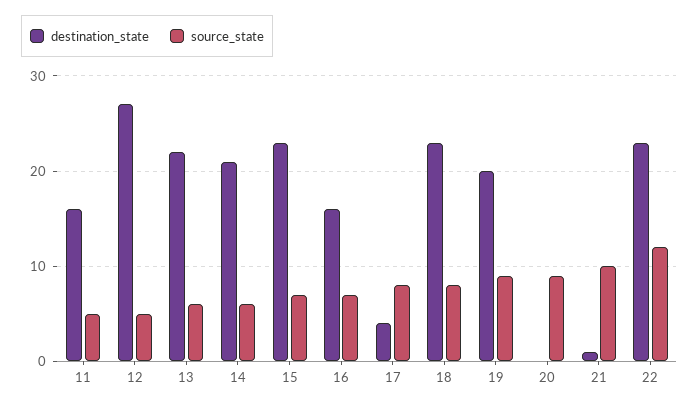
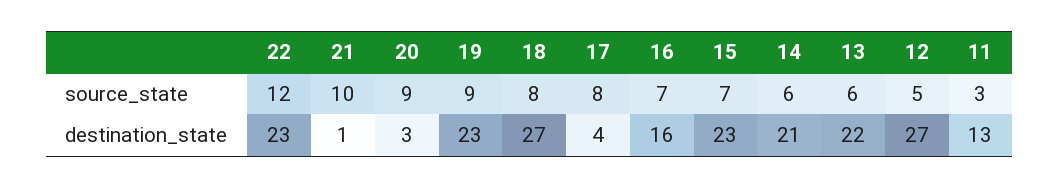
destination_state, 11: 16 -> 13
source_state, 11: 5 -> 3
destination_state, 18: 23 -> 27
destination_state, 19: 20 -> 23
destination_state, 20: 0 -> 3

